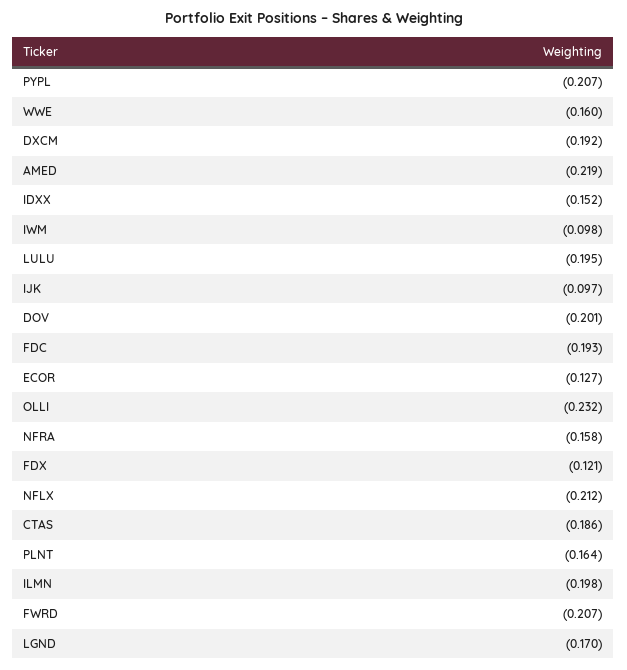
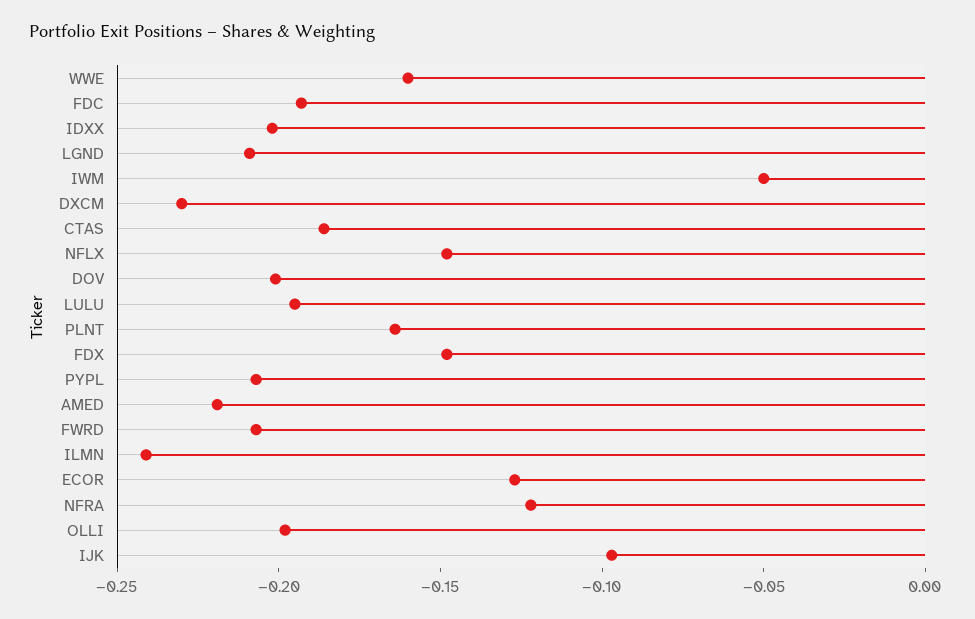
DXCM: -0.192 -> -0.23
IDXX: -0.152 -> -0.2
IWM: -0.098 -> -0.05
OLLI: -0.232 -> -0.2
NFRA: -0.158 -> -0.12
FDX: -0.121 -> -0.15
NFLX: -0.212 -> -0.15
ILMN: -0.198 -> -0.24
LGND: -0.17 -> -0.21

